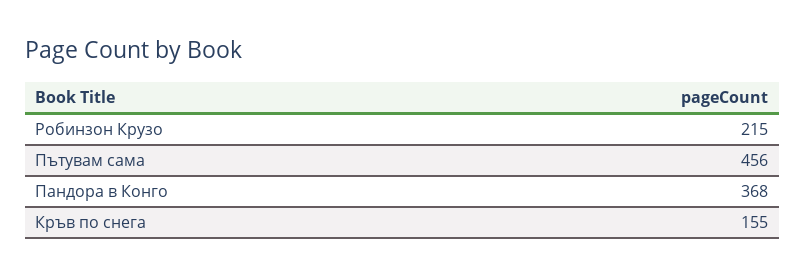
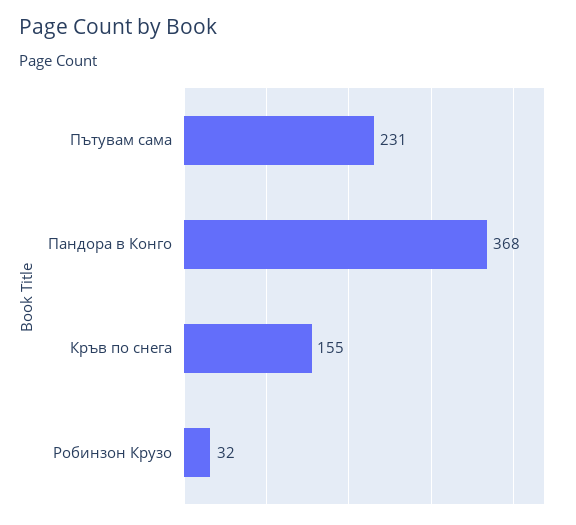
Робинзон Крузо: 215 -> 32
Пътувам сама: 456 -> 231

